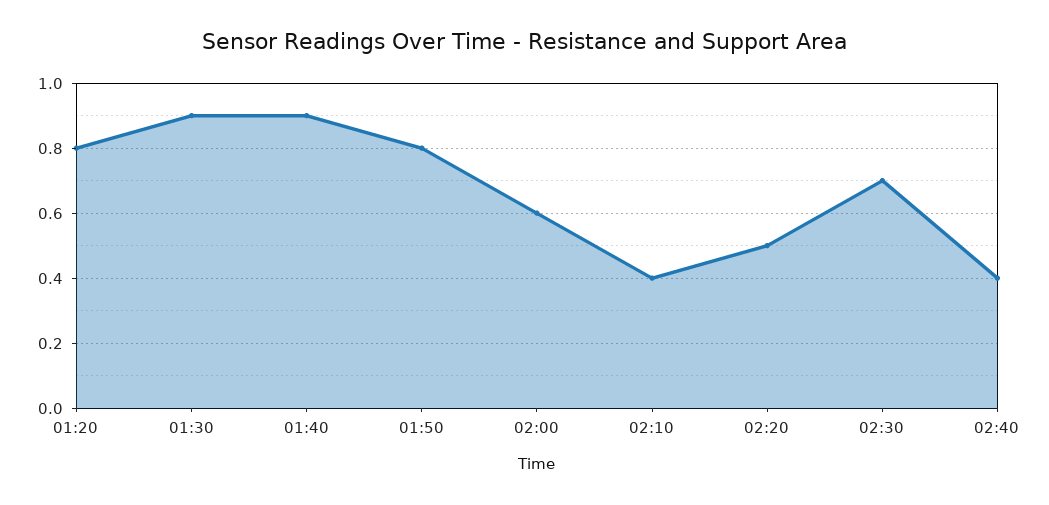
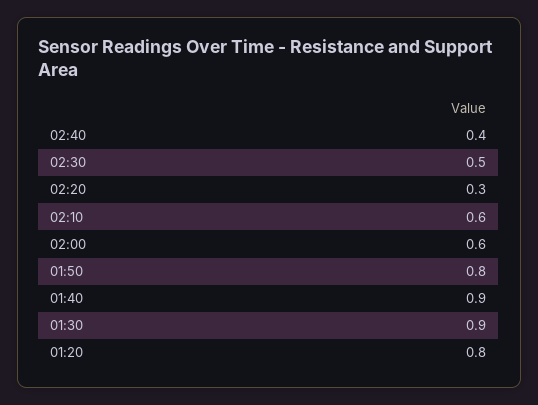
02:10: 0.4 -> 0.6
02:20: 0.5 -> 0.3
02:30: 0.7 -> 0.5

